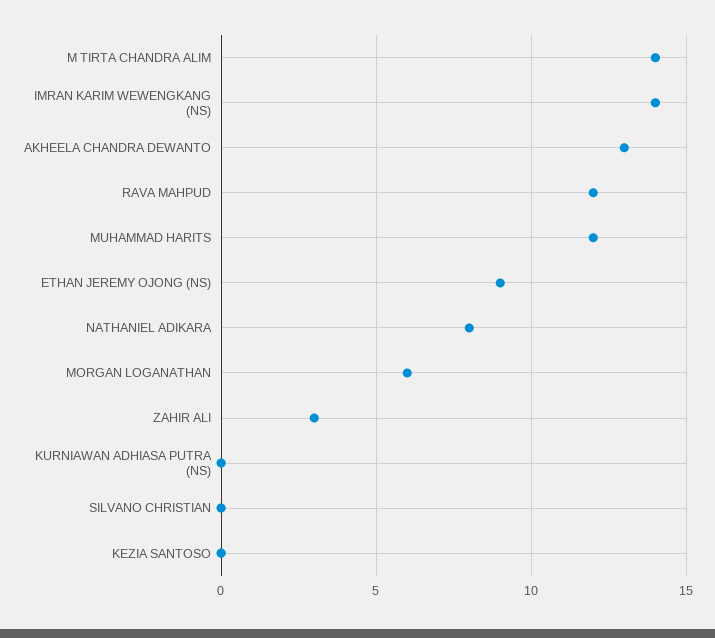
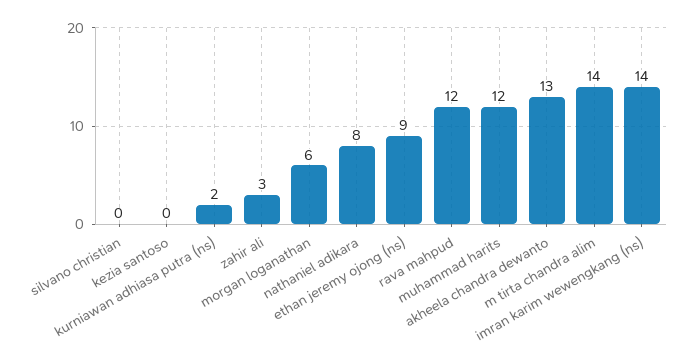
KURNIAWAN ADHIASA PUTRA (NS): 0 -> 2

